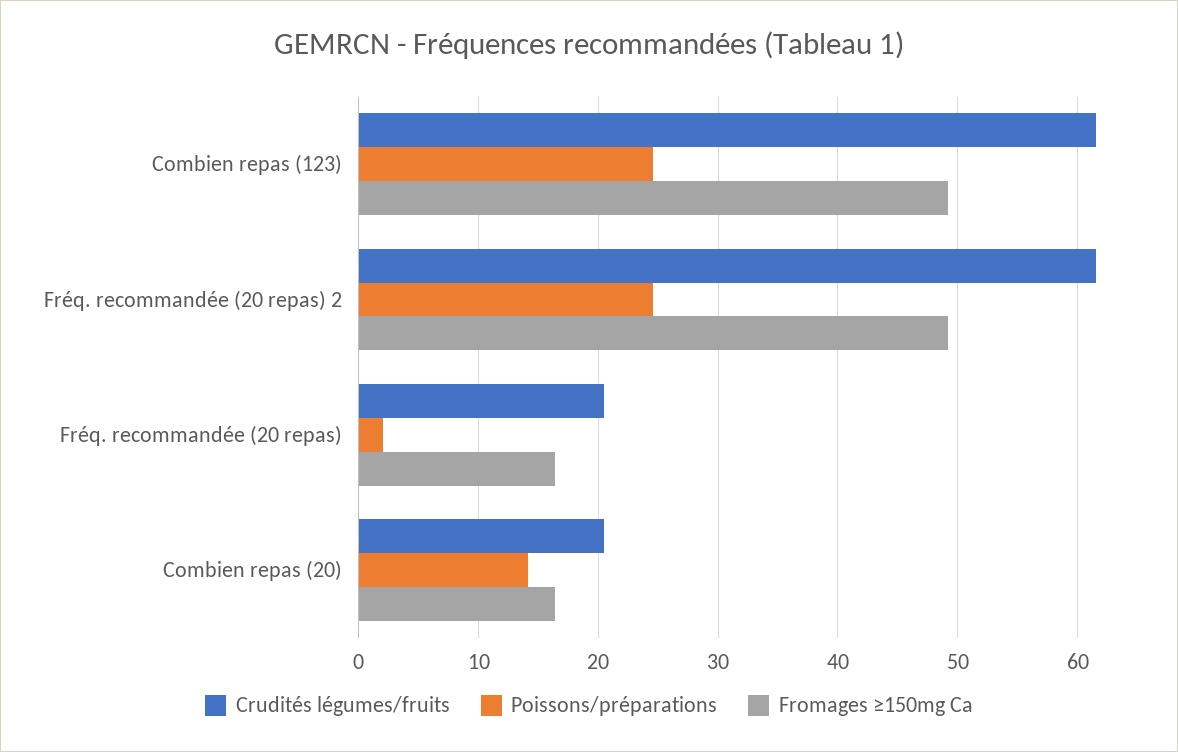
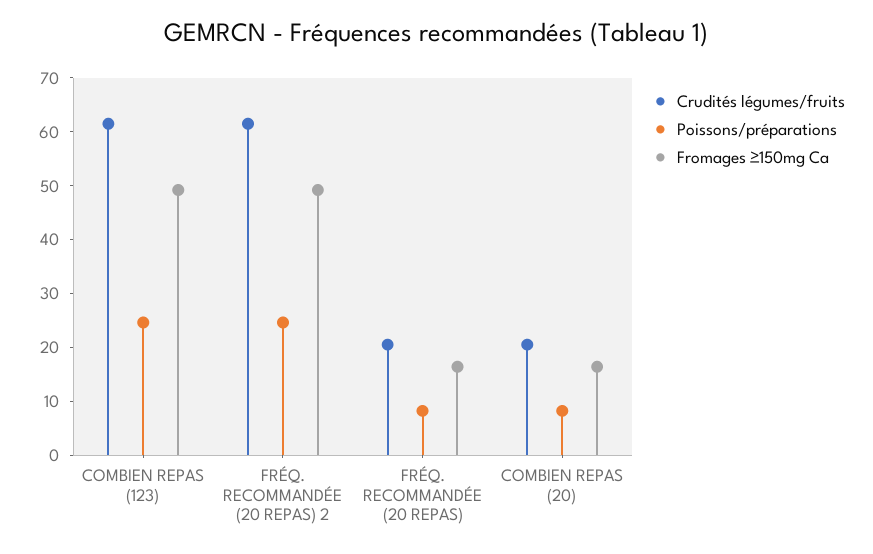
Poissons/préparations, Fréq. recommandée (20 repas): 2 -> 8
Poissons/préparations, Combien repas (20): 14 -> 8

